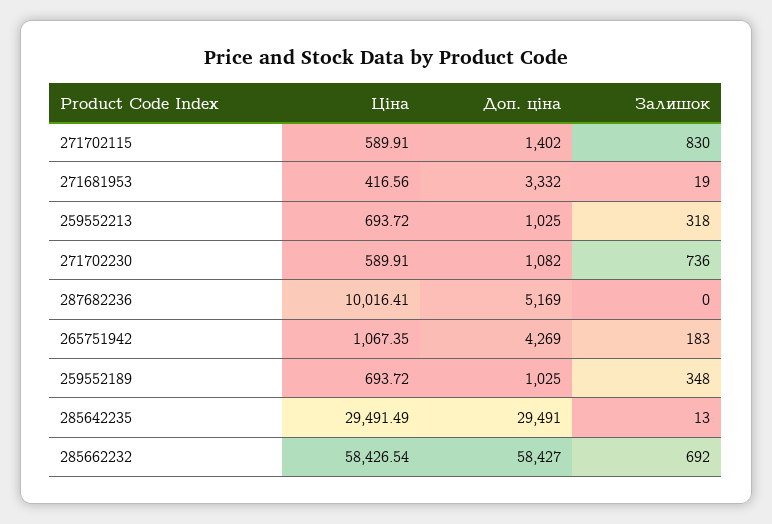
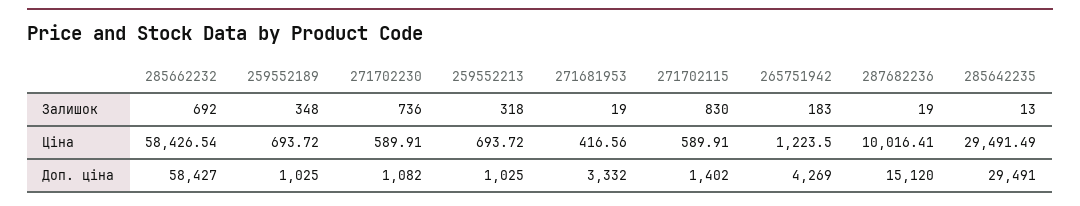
Доп. ціна, 287682236: 5169 -> 15120
Залишок, 287682236: 0 -> 19
Ціна, 265751942: 1067.35 -> 1223.5

